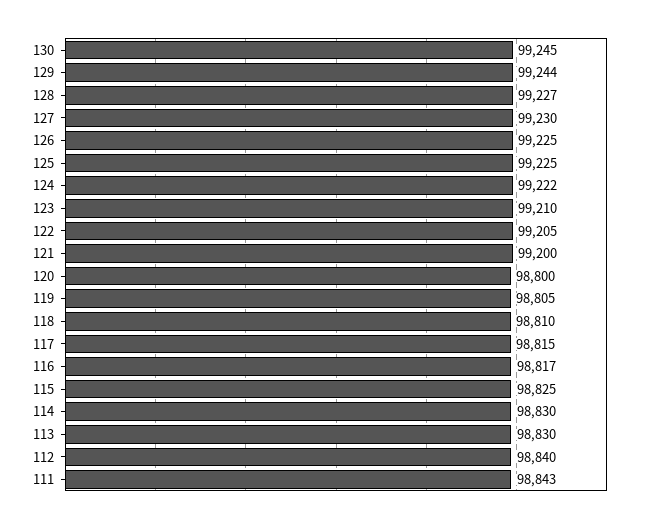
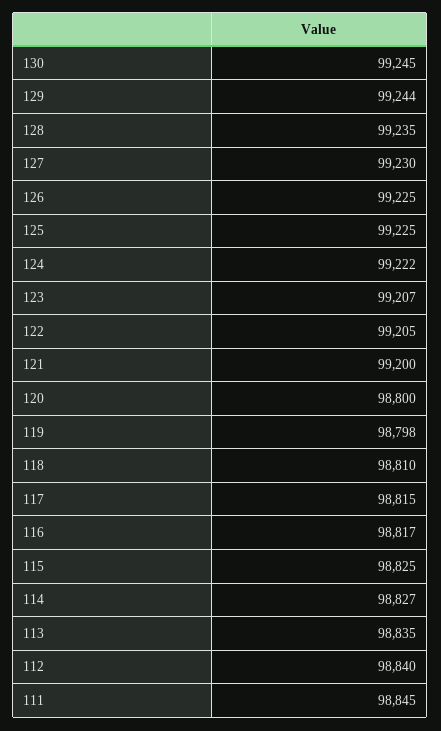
128: 99227 -> 99235
123: 99210 -> 99207
119: 98805 -> 98798
114: 98830 -> 98827
113: 98830 -> 98835
111: 98843 -> 98845

